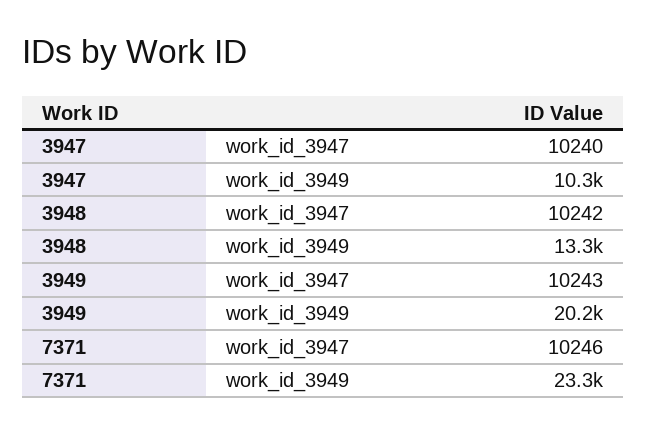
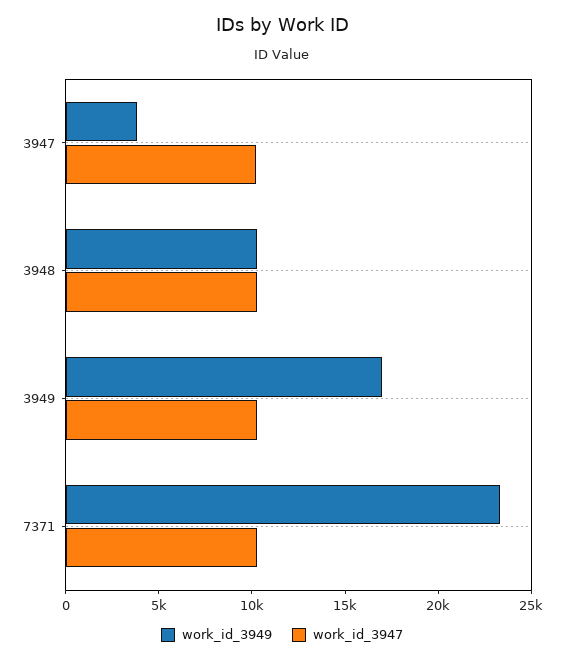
work_id_3949, 3947: 10300 -> 4000
work_id_3949, 3948: 13300 -> 10000
work_id_3949, 3949: 20200 -> 17000

